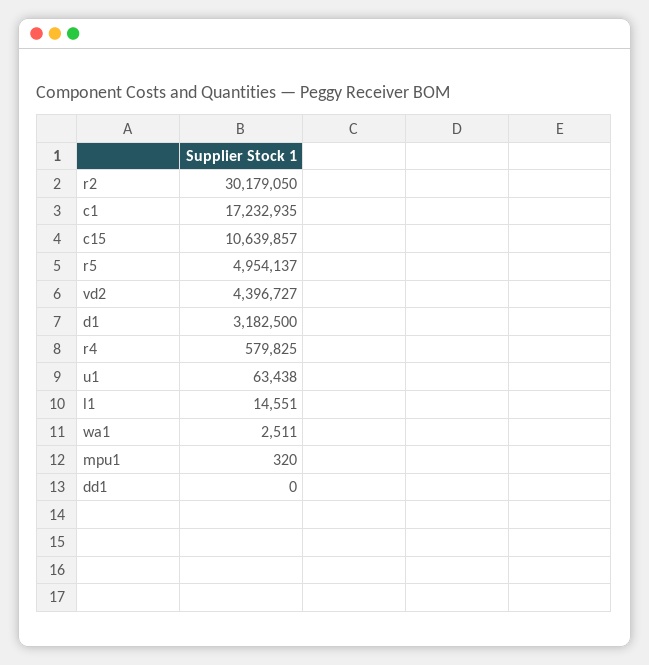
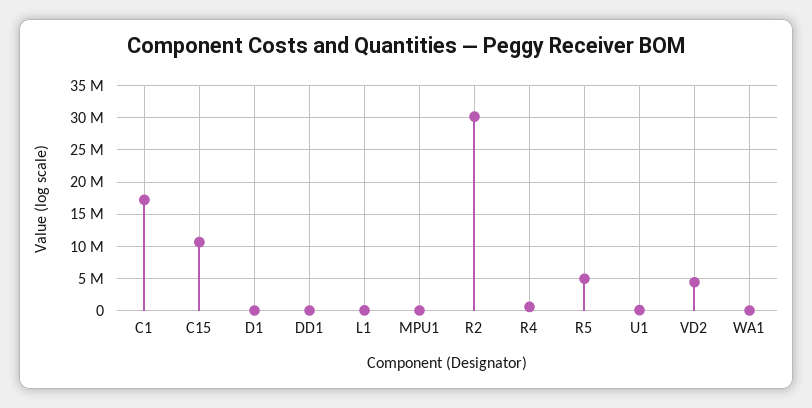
d1: 3182500 -> 0

